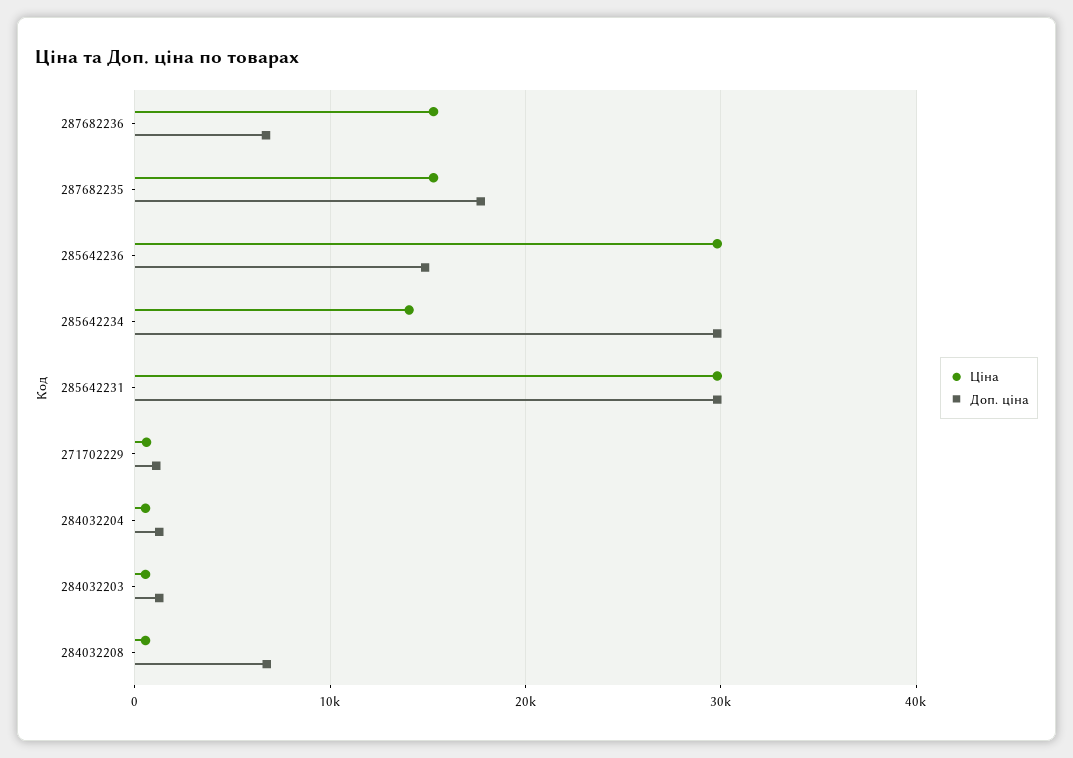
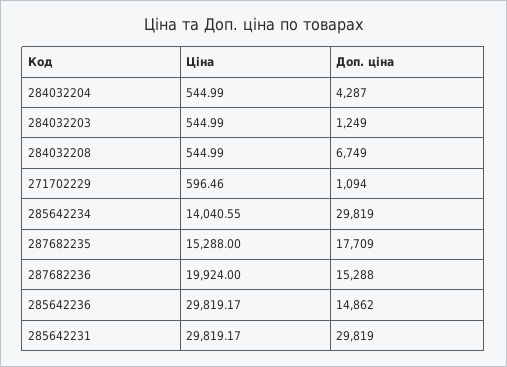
Ціна, 287682236: 15000 -> 19924
Доп. ціна, 287682236: 7000 -> 15288
Доп. ціна, 284032204: 1000 -> 4287

